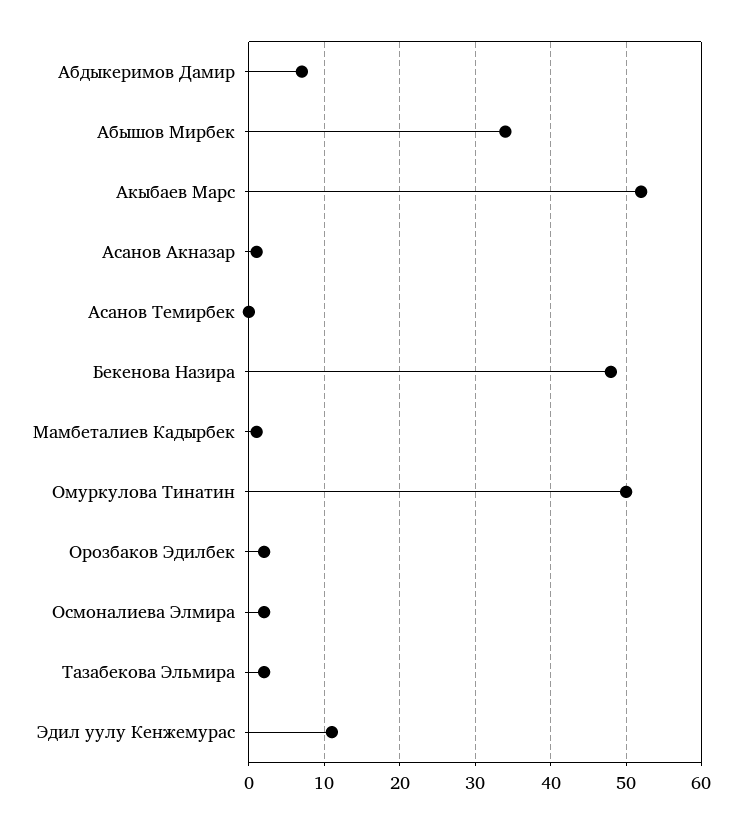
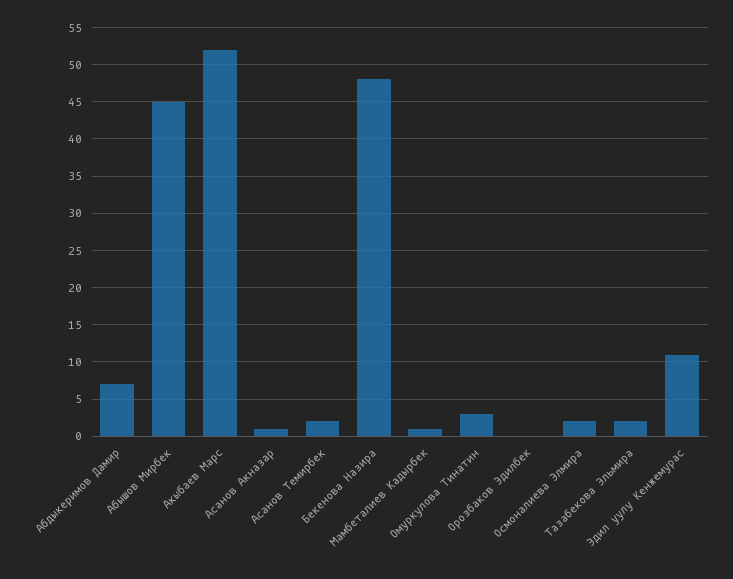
Абышов Мирбек: 34 -> 45
Асанов Темирбек: 0 -> 2
Омуркулова Тинатин: 50 -> 3
Орозбаков Эдилбек: 2 -> 0

